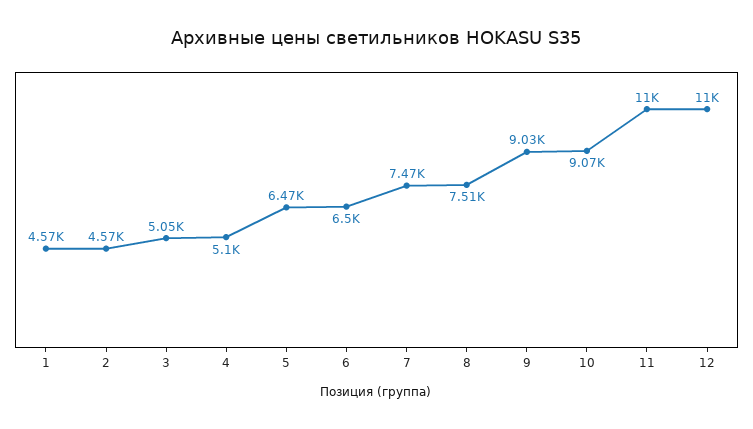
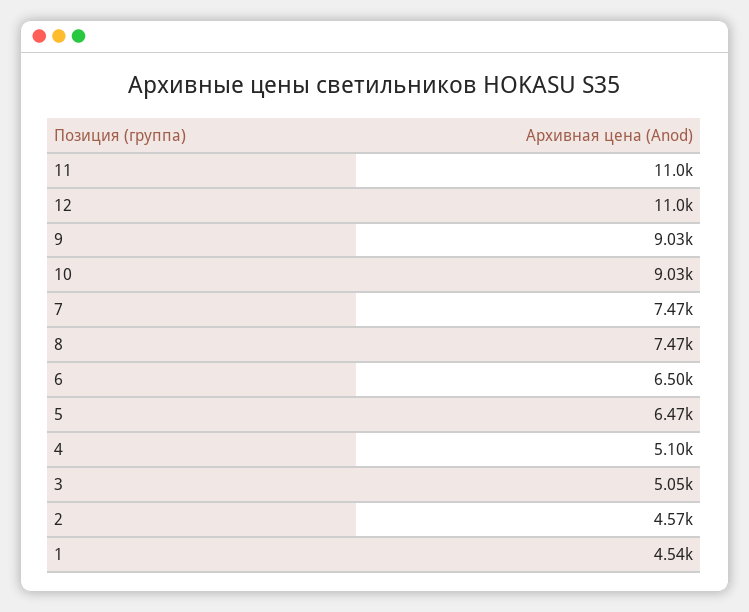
1: 4570 -> 4540
8: 7510 -> 7470
10: 9070 -> 9030

